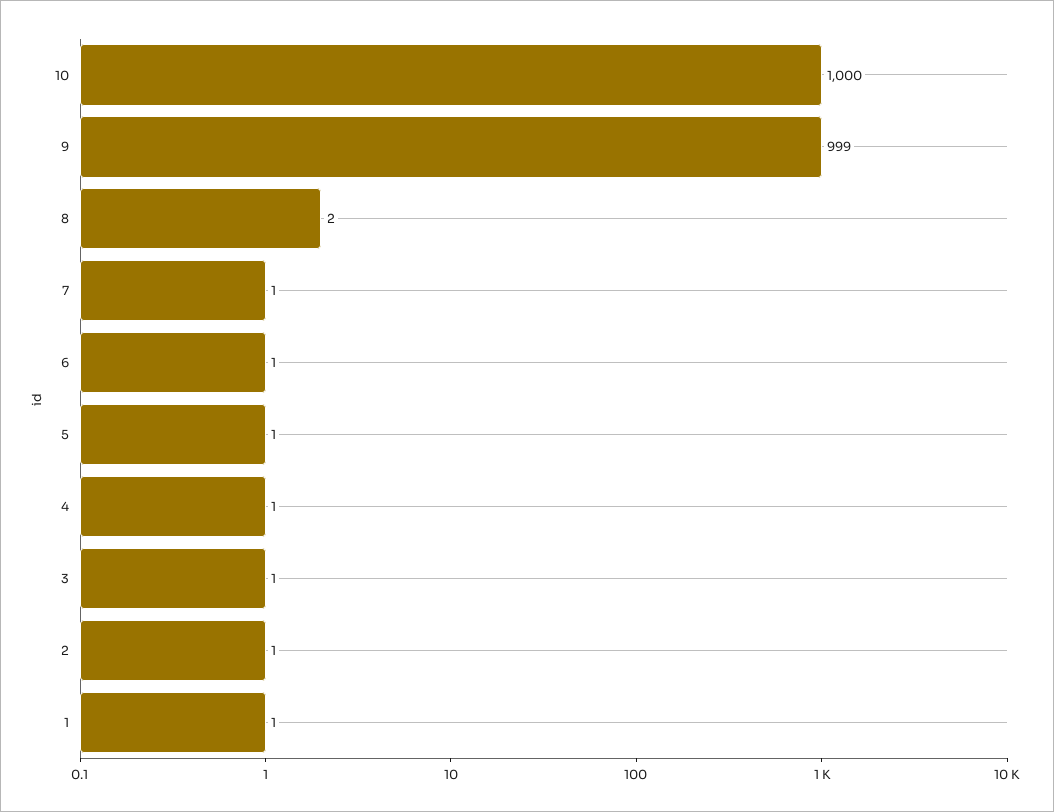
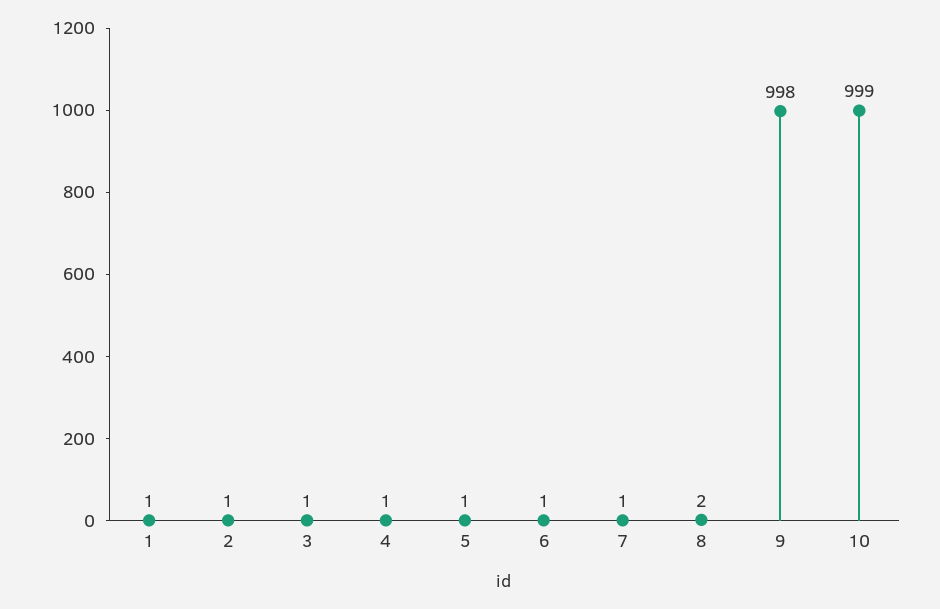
10: 1000 -> 999
9: 999 -> 998

